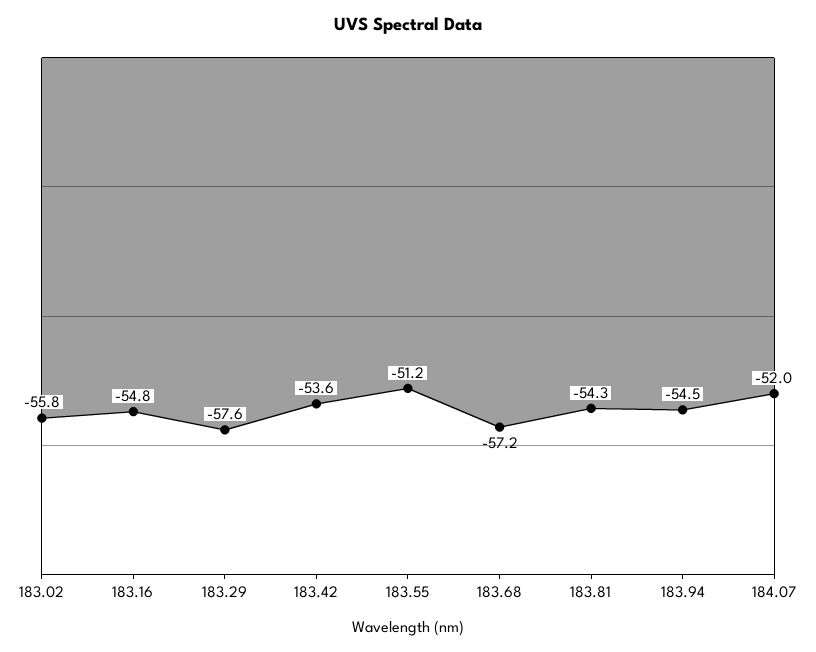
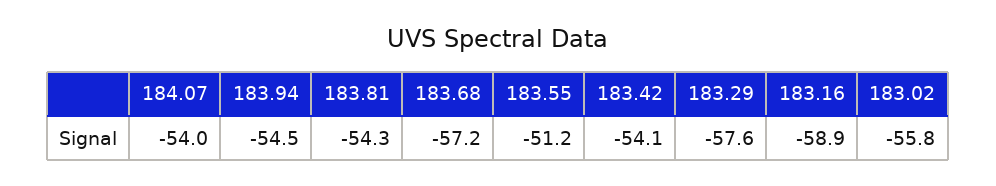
183.16: -54.8 -> -58.9
183.42: -53.6 -> -54.1
184.07: -52 -> -54

